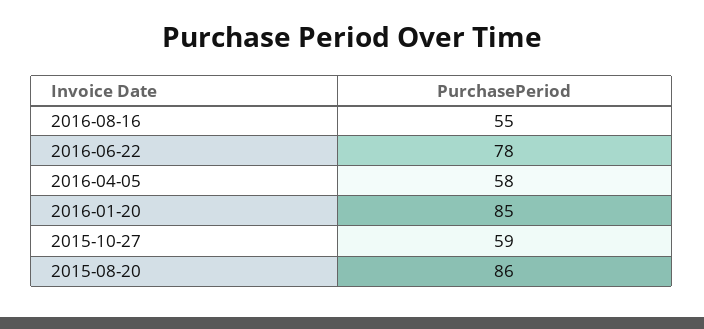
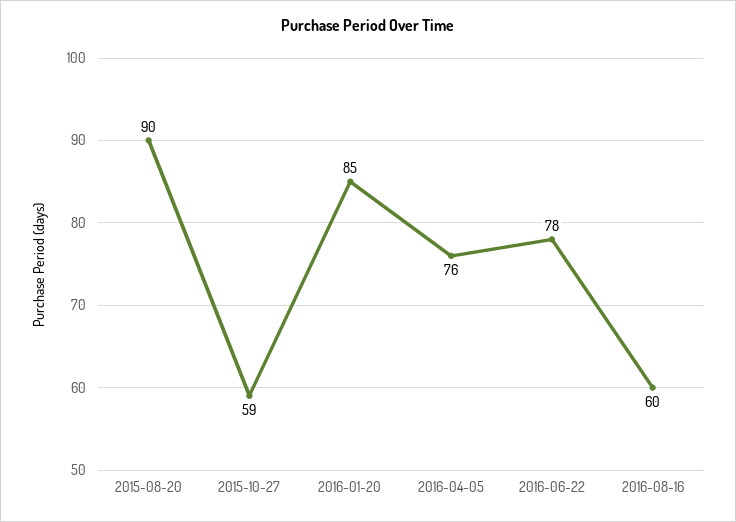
2016-08-16: 55 -> 60
2016-04-05: 58 -> 76
2015-08-20: 86 -> 90

